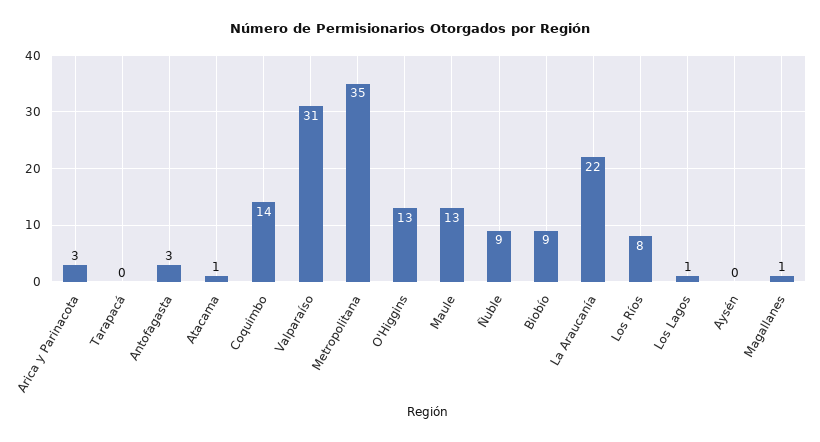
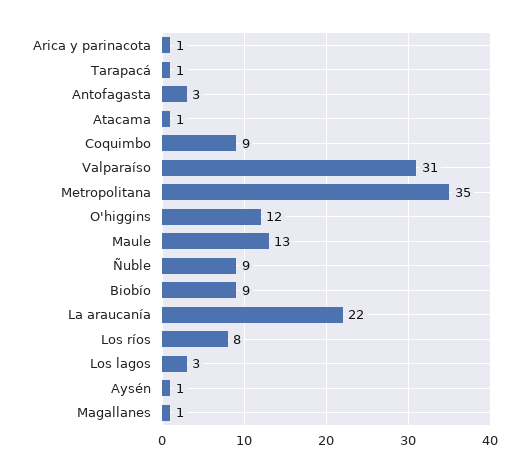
Arica y Parinacota: 3 -> 1
Tarapacá: 0 -> 1
Coquimbo: 14 -> 9
O'Higgins: 13 -> 12
Los Lagos: 1 -> 3
Aysén: 0 -> 1

